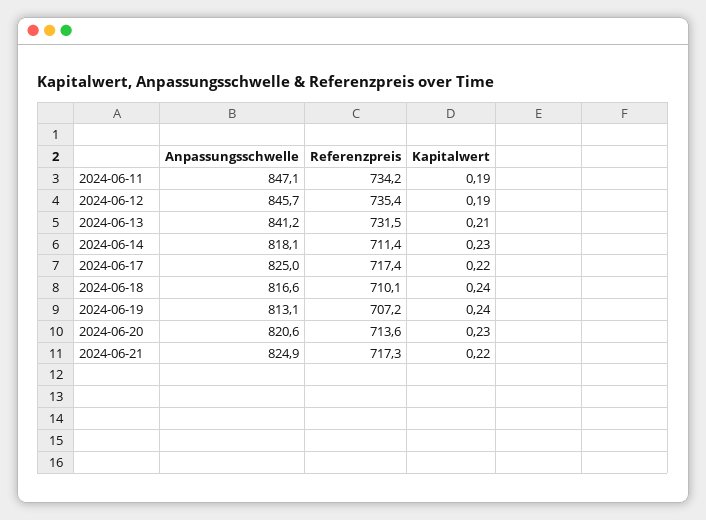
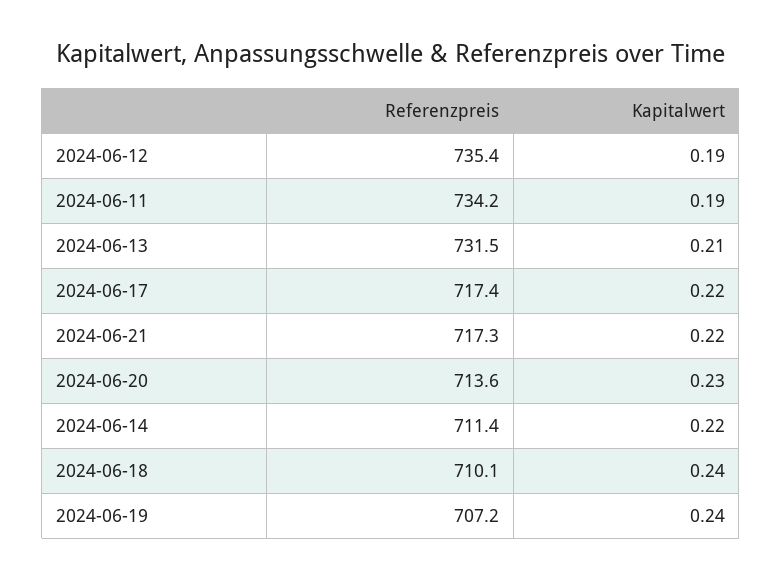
Anpassungsschwelle, 2024-06-11: 847.1 -> none
Anpassungsschwelle, 2024-06-12: 845.7 -> none
Anpassungsschwelle, 2024-06-13: 841.2 -> none
Anpassungsschwelle, 2024-06-14: 818.1 -> none
Kapitalwert, 2024-06-14: 0.23 -> 0.22
Anpassungsschwelle, 2024-06-17: 825 -> none
Anpassungsschwelle, 2024-06-18: 816.6 -> none
Anpassungsschwelle, 2024-06-19: 813.1 -> none
Anpassungsschwelle, 2024-06-20: 820.6 -> none
Anpassungsschwelle, 2024-06-21: 824.9 -> none

